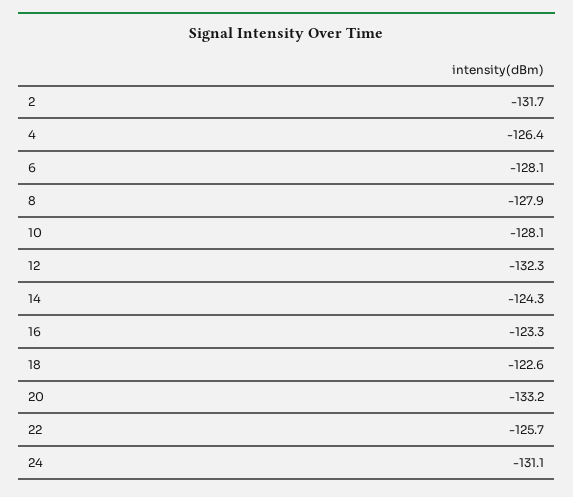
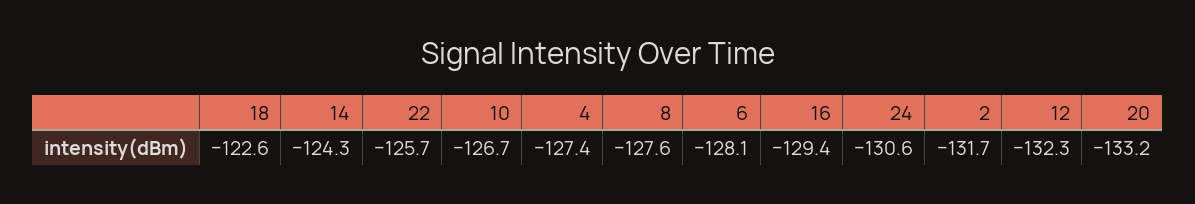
4: -126.4 -> -127.4
8: -127.9 -> -127.6
10: -128.1 -> -126.7
16: -123.3 -> -129.4
24: -131.1 -> -130.6

